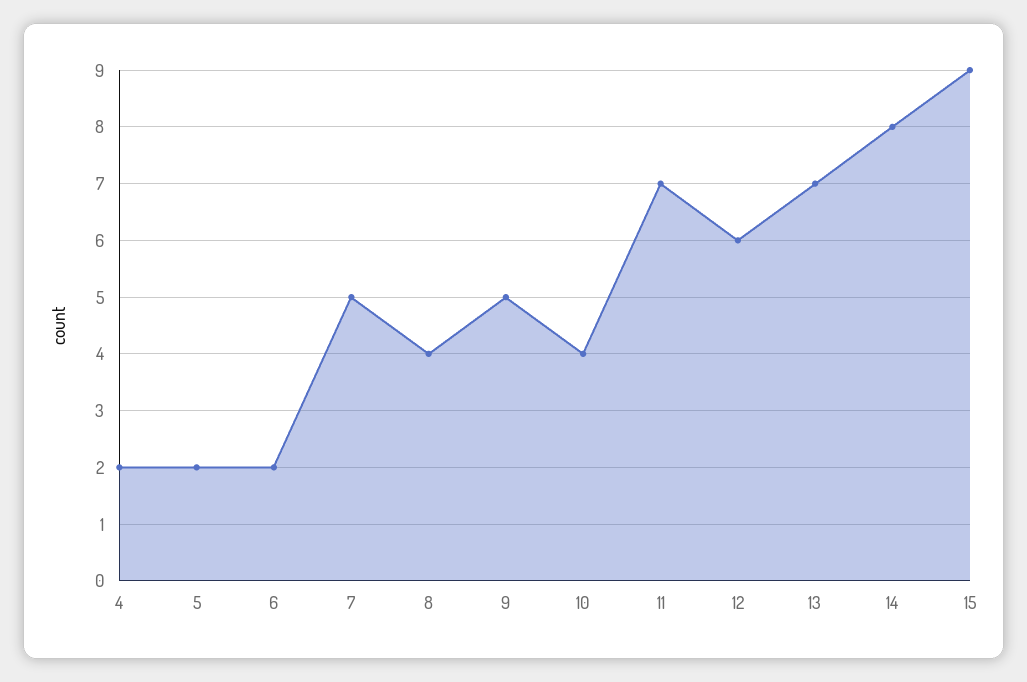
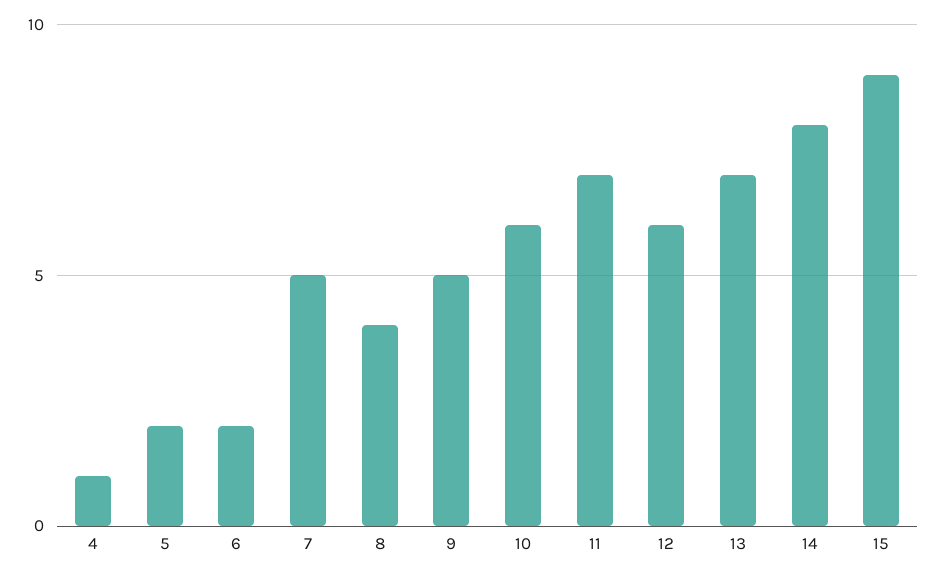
4: 2 -> 1
10: 4 -> 6

